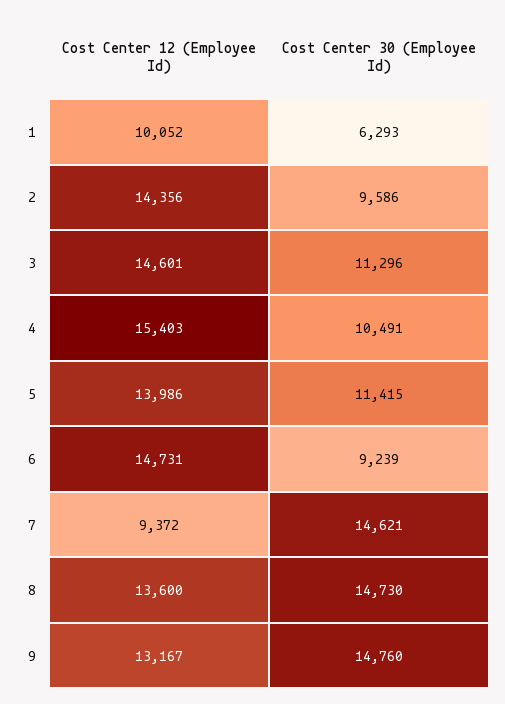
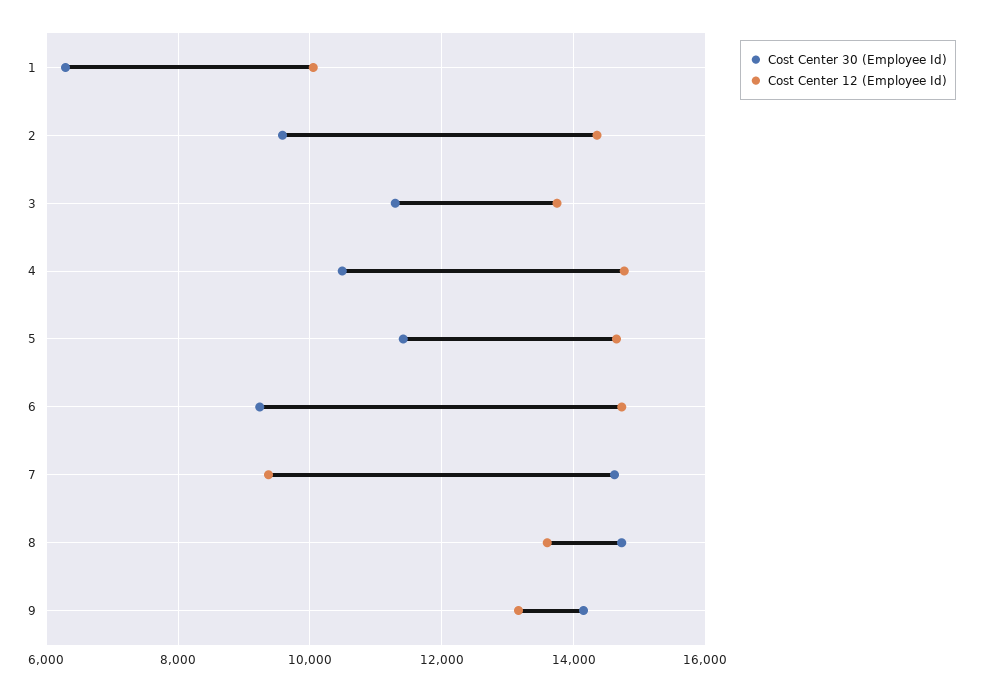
Cost Center 12 (Employee Id), 3: 14601 -> 13800
Cost Center 12 (Employee Id), 4: 15403 -> 14800
Cost Center 12 (Employee Id), 5: 13986 -> 14600
Cost Center 30 (Employee Id), 9: 14760 -> 14200

